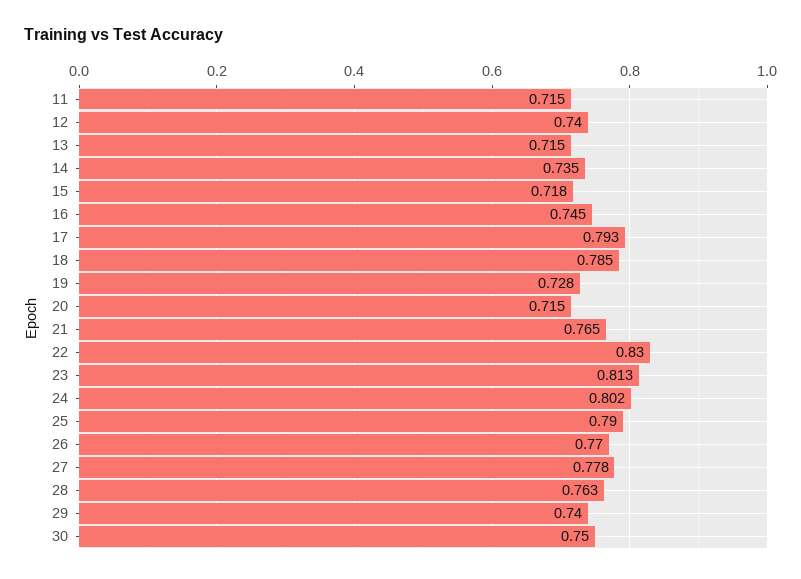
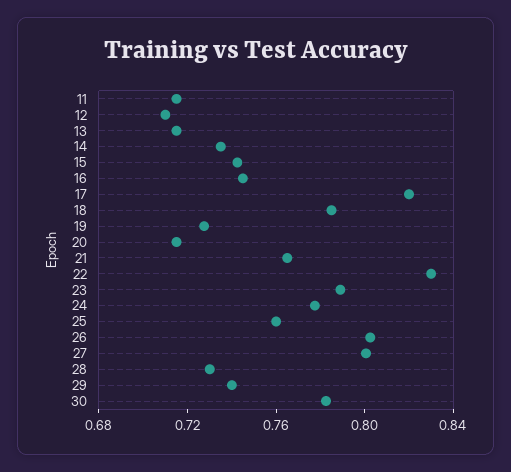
12: 0.74 -> 0.71
15: 0.718 -> 0.74
17: 0.793 -> 0.82
23: 0.813 -> 0.79
24: 0.802 -> 0.78
25: 0.79 -> 0.76
26: 0.77 -> 0.8
27: 0.778 -> 0.8
28: 0.763 -> 0.73
30: 0.75 -> 0.78

